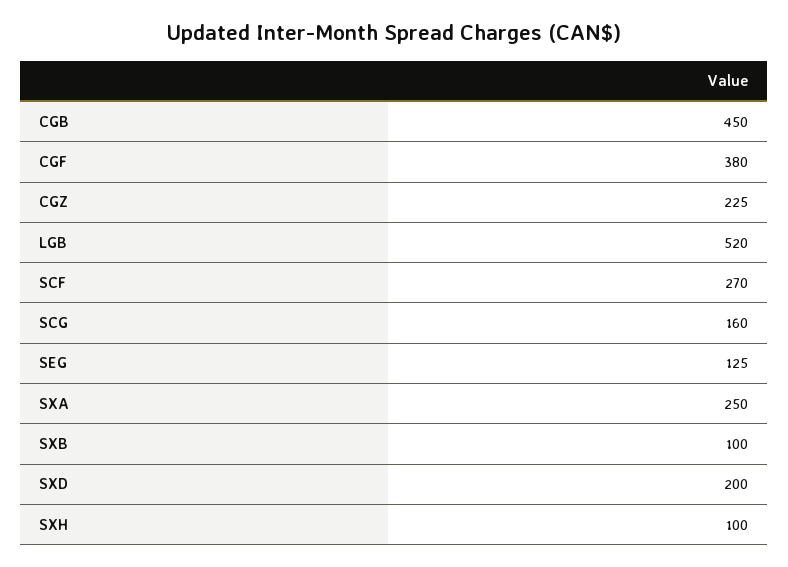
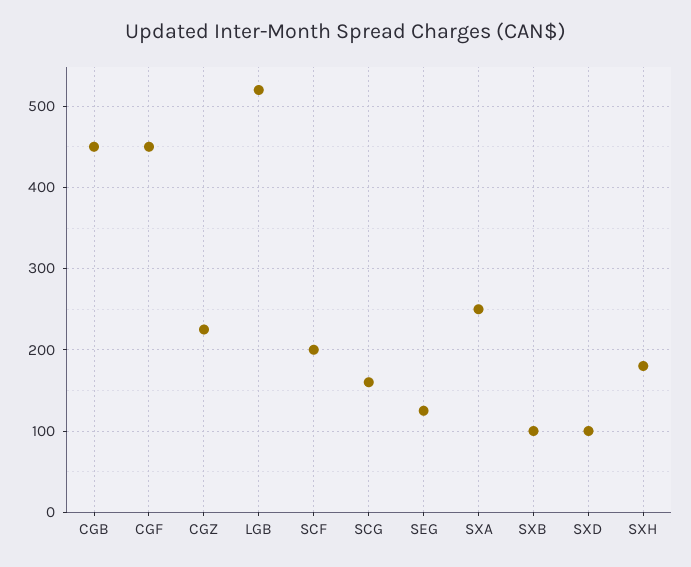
CGF: 380 -> 450
SCF: 270 -> 200
SXD: 200 -> 100
SXH: 100 -> 180

